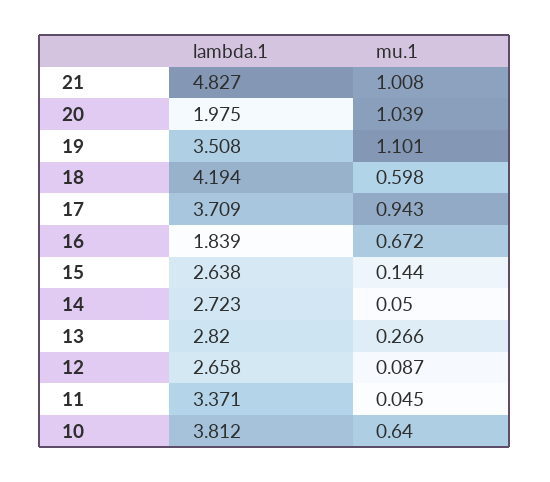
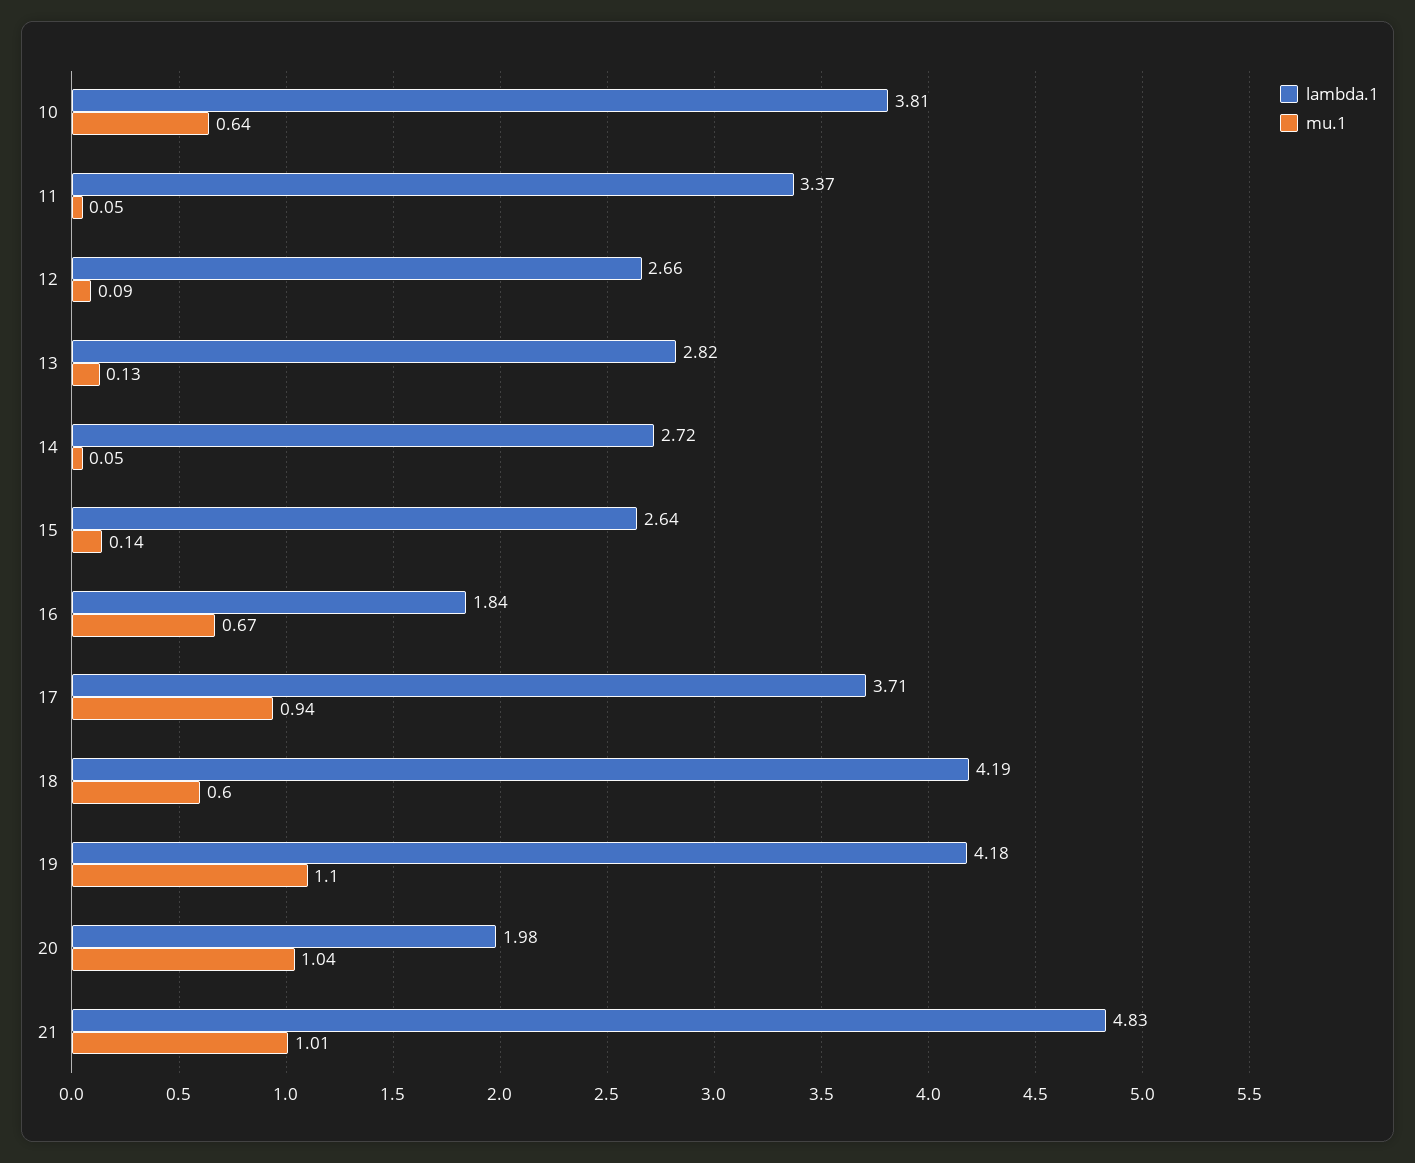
lambda.1, 19: 3.508 -> 4.18
mu.1, 13: 0.266 -> 0.13

